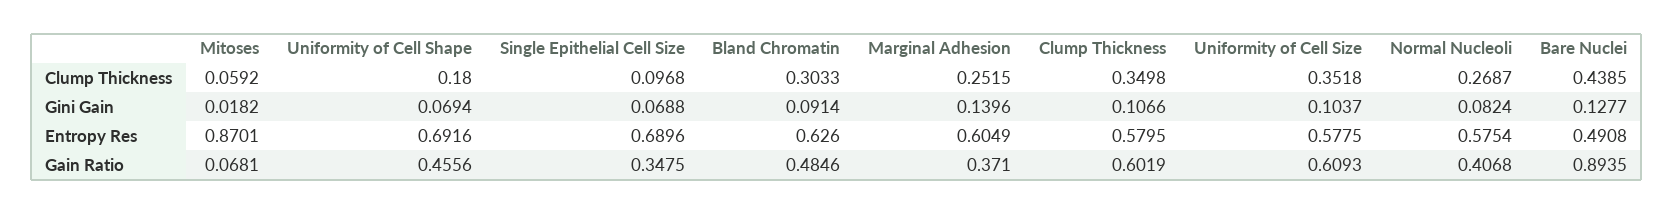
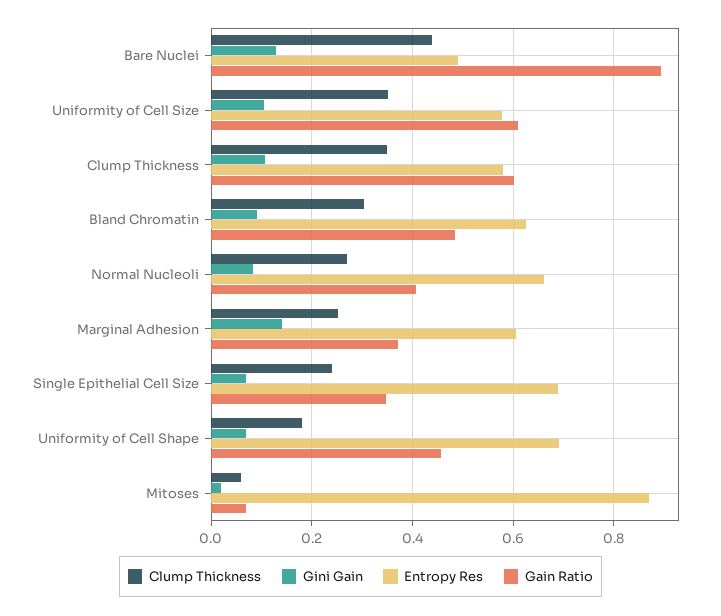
Clump Thickness, Single Epithelial Cell Size: 0.0968 -> 0.24
Entropy Res, Normal Nucleoli: 0.5754 -> 0.66

